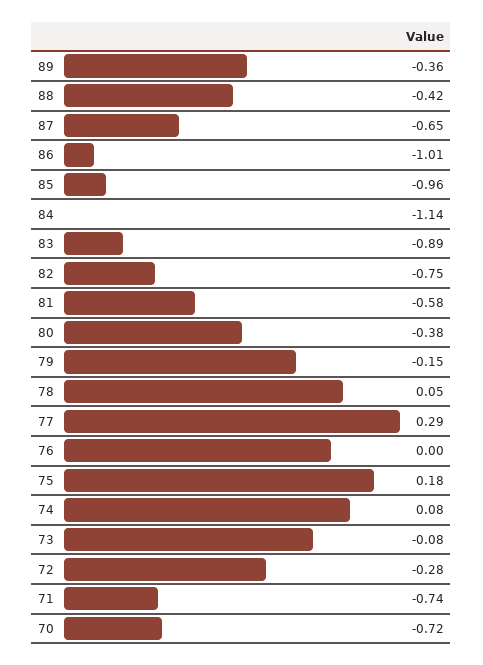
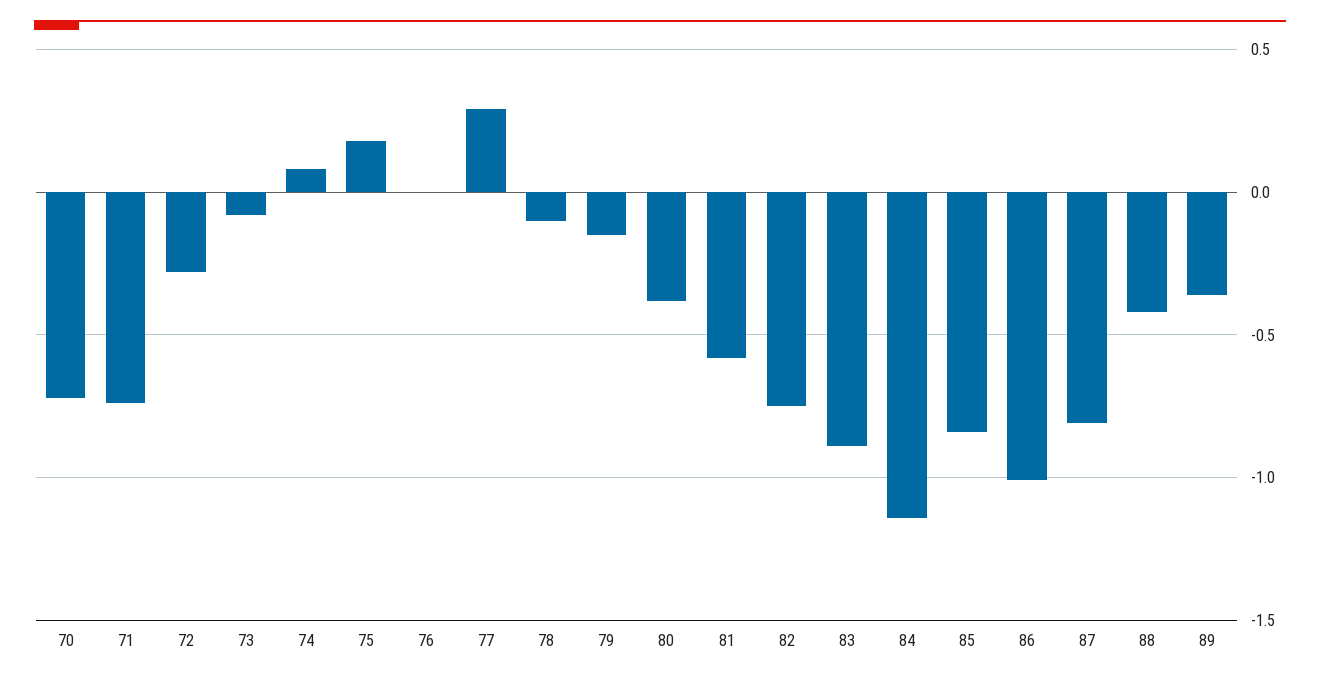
87: -0.65 -> -0.8
85: -0.96 -> -0.85
78: 0.05 -> -0.1

